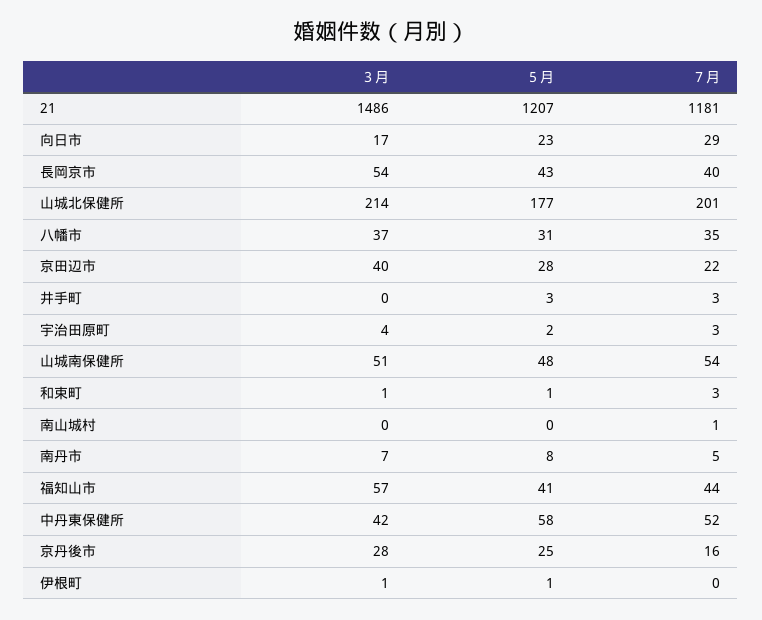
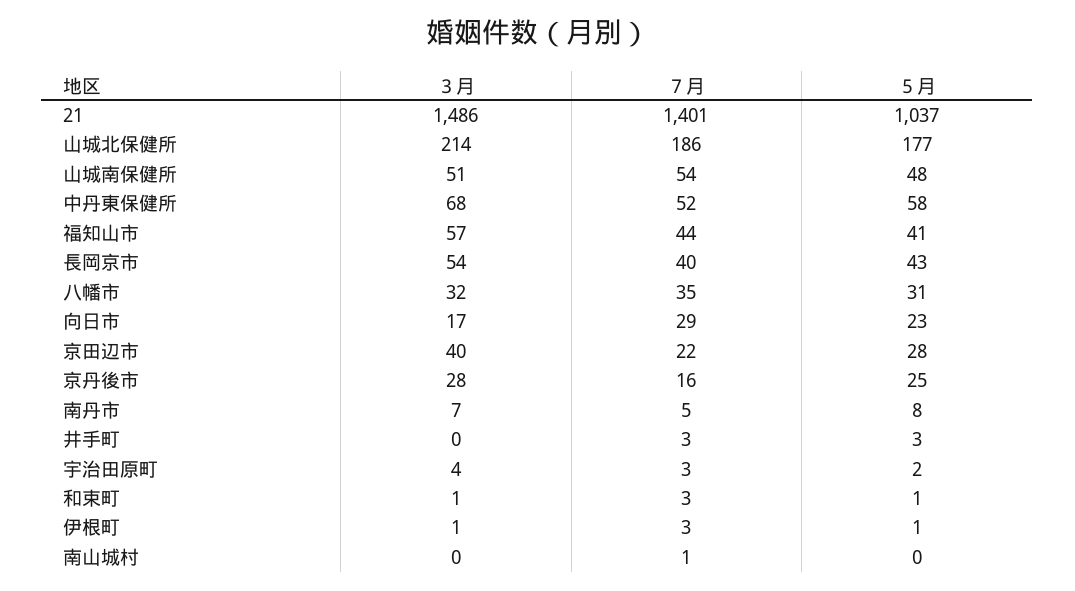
５月, 21: 1207 -> 1037
７月, 21: 1181 -> 1401
７月, 山城北保健所: 201 -> 186
３月, 八幡市: 37 -> 32
３月, 中丹東保健所: 42 -> 68
７月, 伊根町: 0 -> 3

